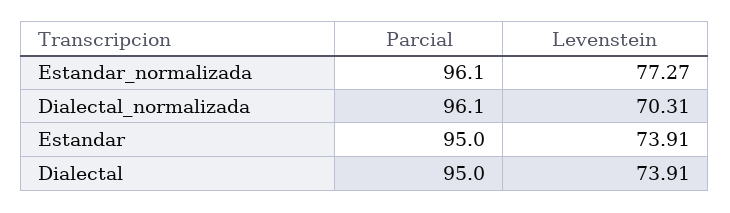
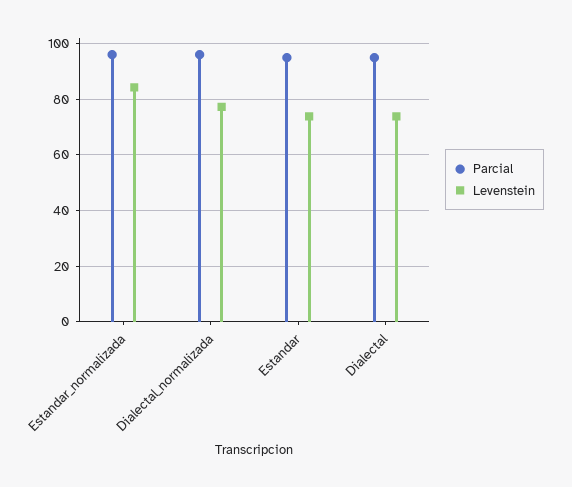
Levenstein, Estandar_normalizada: 77.27 -> 85
Levenstein, Dialectal_normalizada: 70.31 -> 77.5

